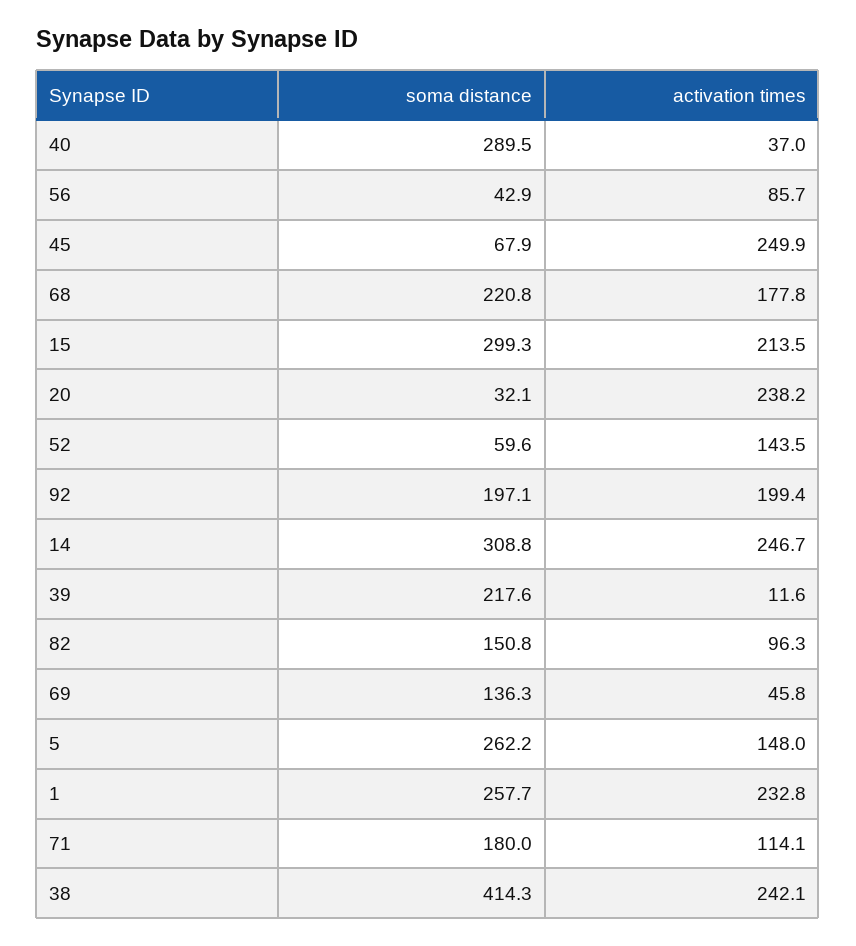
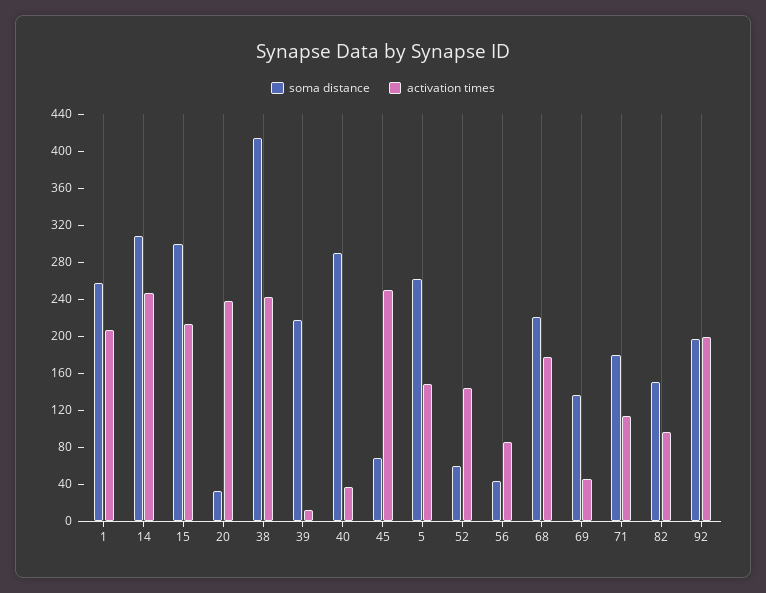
activation times, 1: 232.8 -> 210

